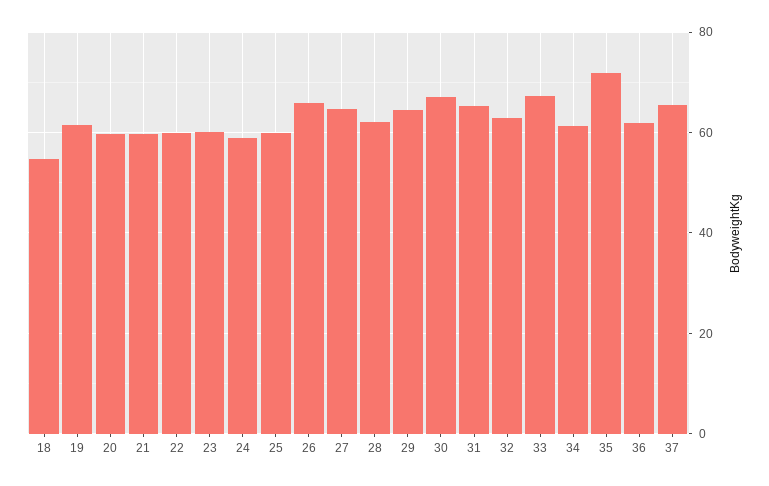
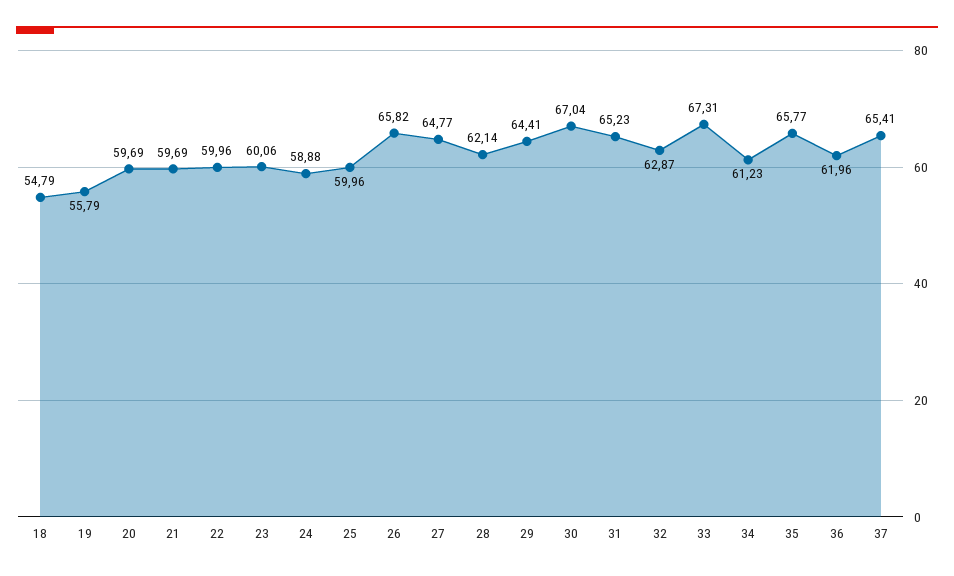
19: 62 -> 55.79
35: 72 -> 65.77

